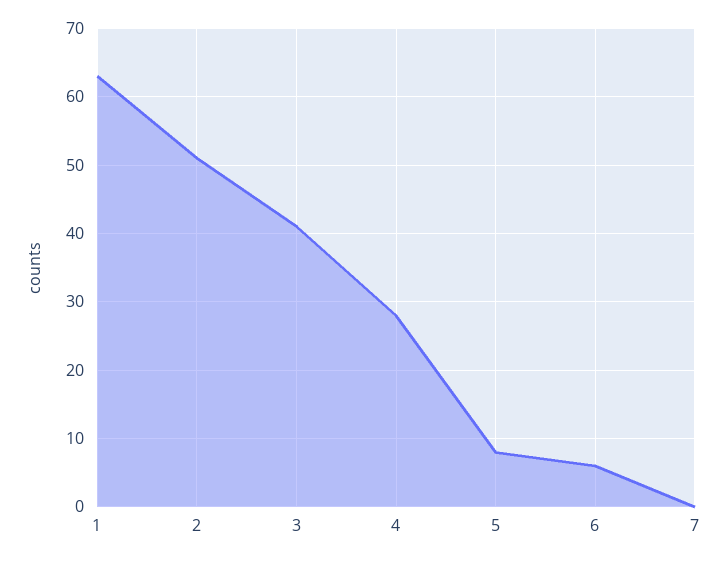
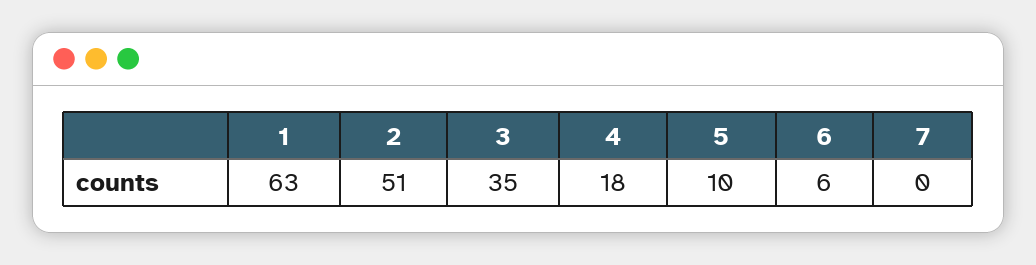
3: 41 -> 35
4: 28 -> 18
5: 8 -> 10

